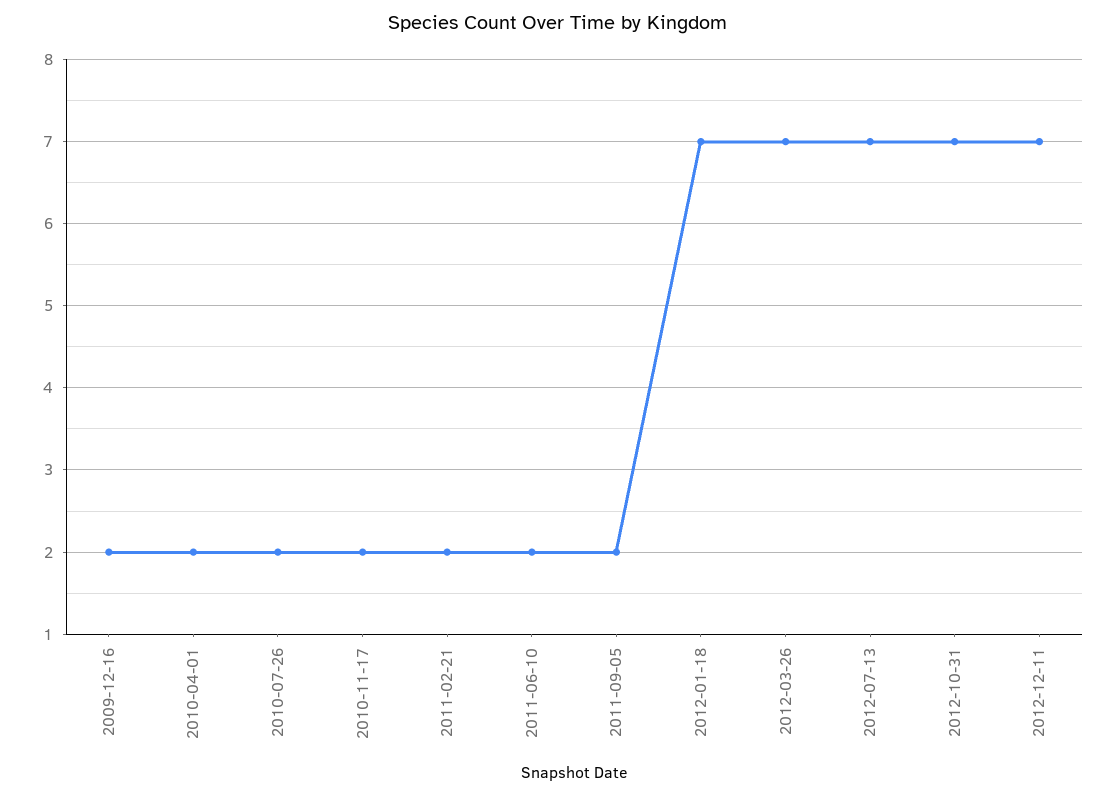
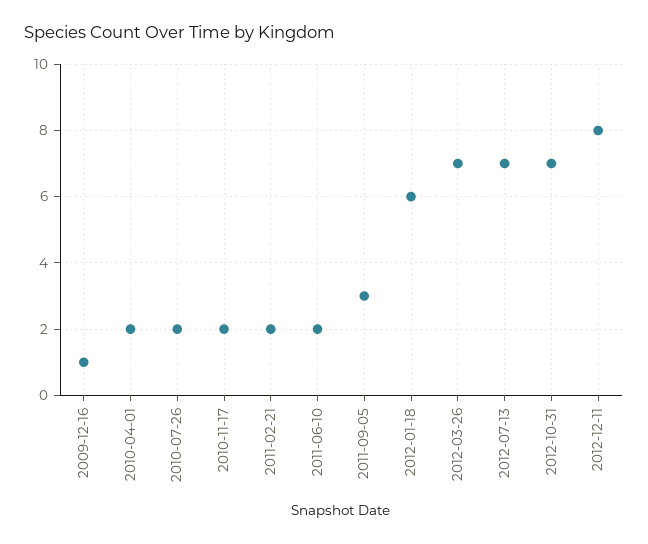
2009-12-16: 2 -> 1
2011-09-05: 2 -> 3
2012-01-18: 7 -> 6
2012-12-11: 7 -> 8

